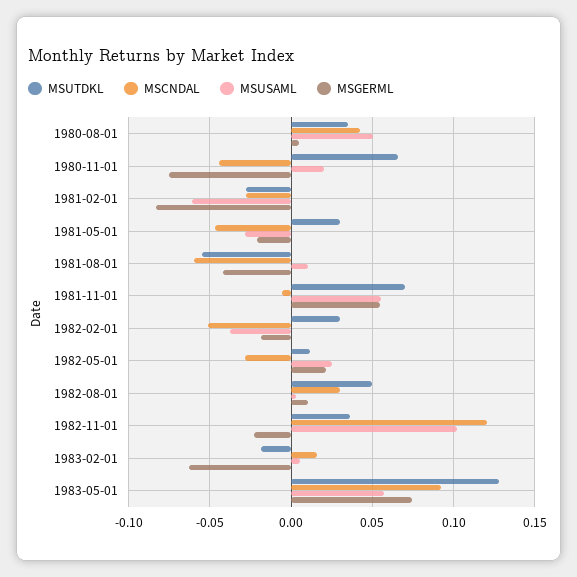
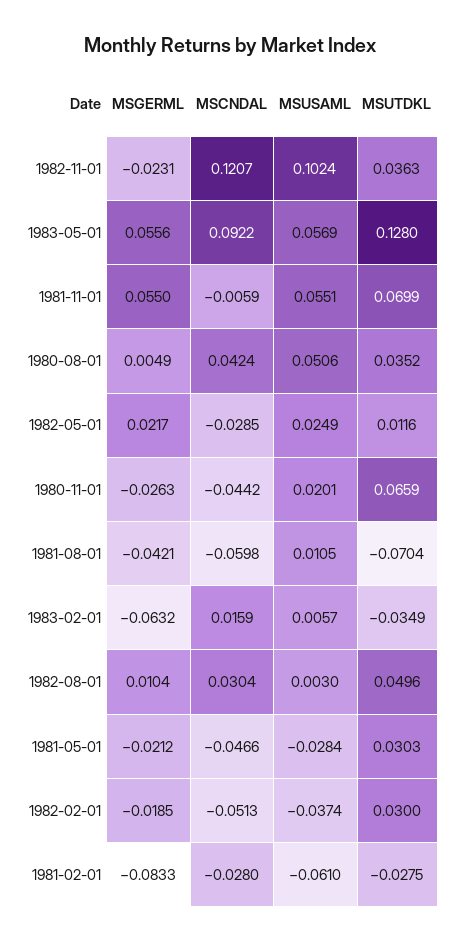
MSGERML, 1980-11-01: -0.075 -> -0.0263
MSUTDKL, 1981-08-01: -0.055 -> -0.0704
MSUTDKL, 1983-02-01: -0.02 -> -0.0349
MSGERML, 1983-05-01: 0.075 -> 0.0556

